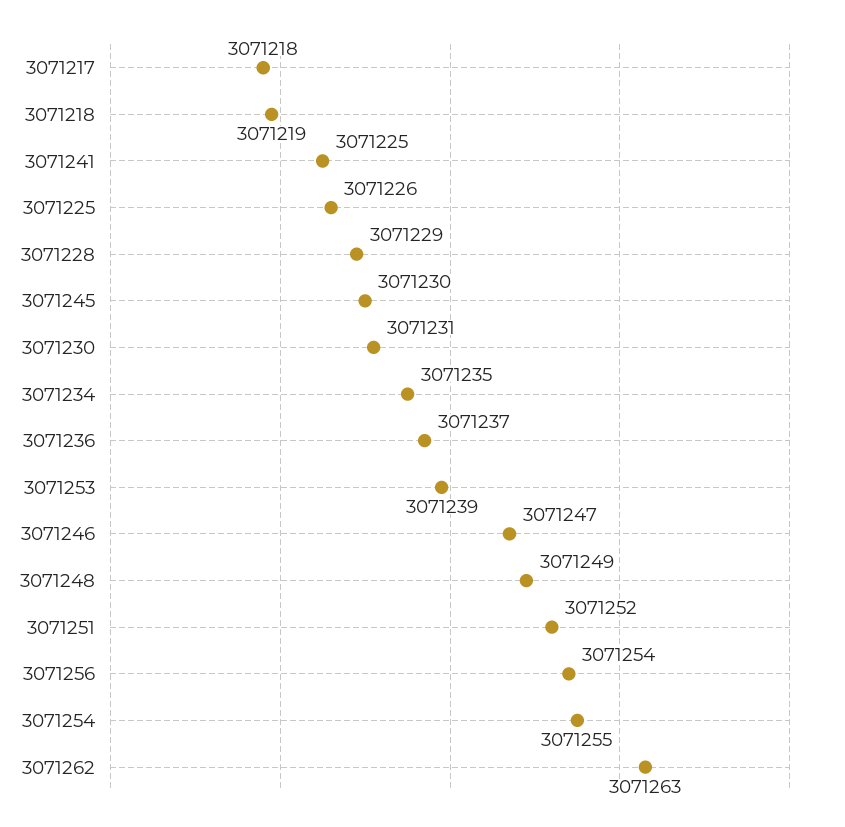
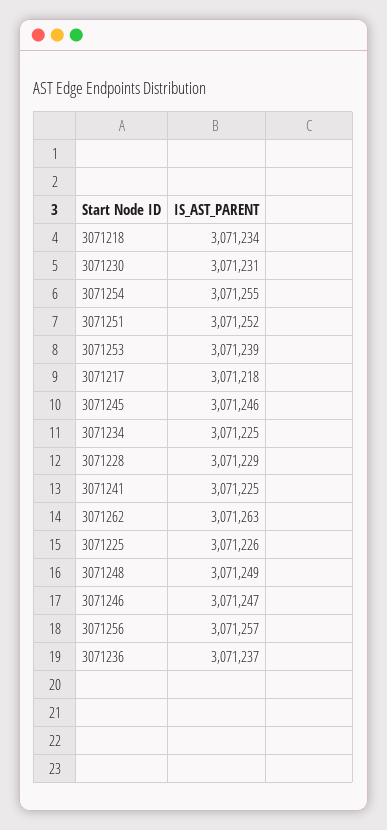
3071218: 3071219 -> 3071234
3071245: 3071230 -> 3071246
3071234: 3071235 -> 3071225
3071256: 3071254 -> 3071257

